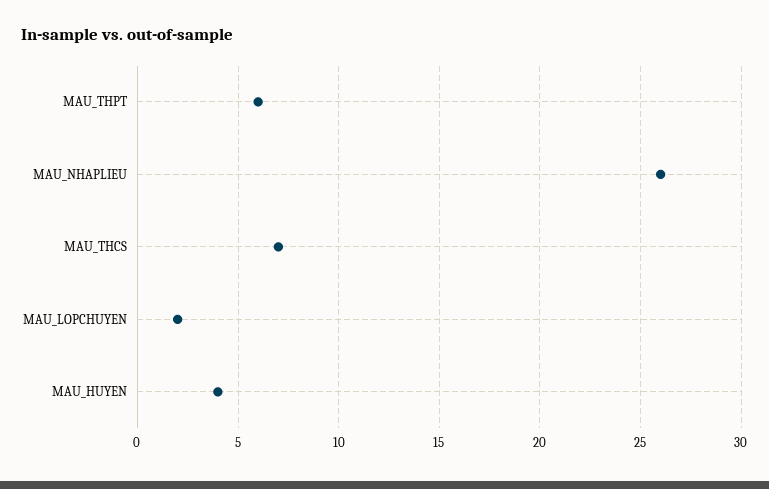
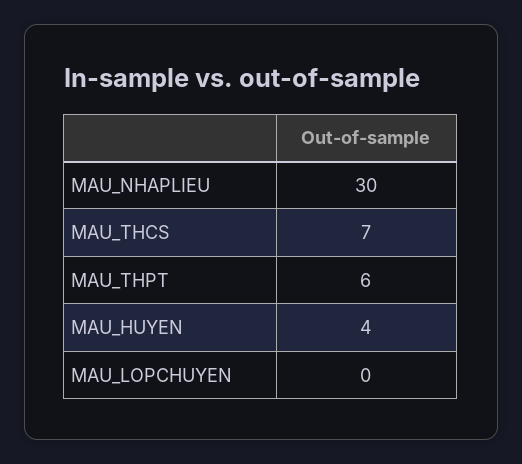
MAU_NHAPLIEU: 26 -> 30
MAU_LOPCHUYEN: 2 -> 0

